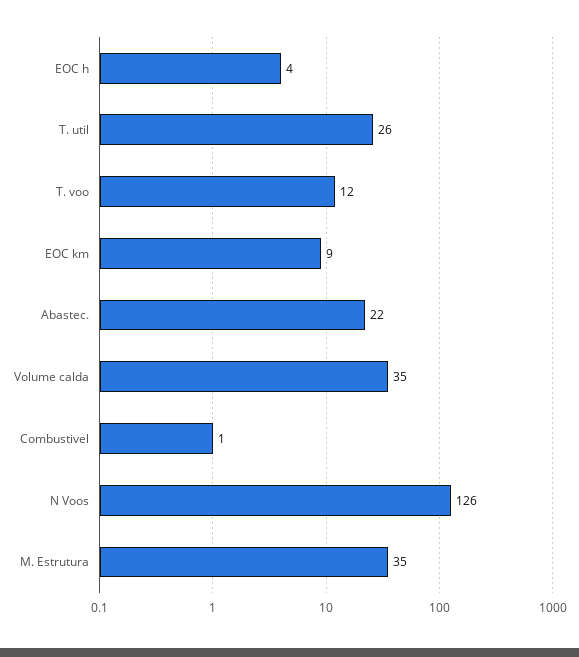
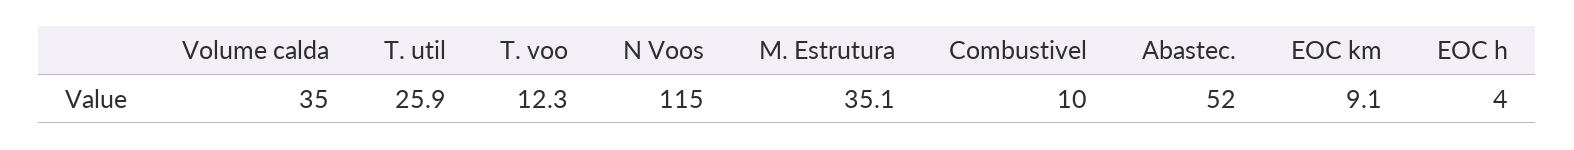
Abastec.: 22 -> 52
Combustivel: 1 -> 10
N Voos: 126 -> 115

